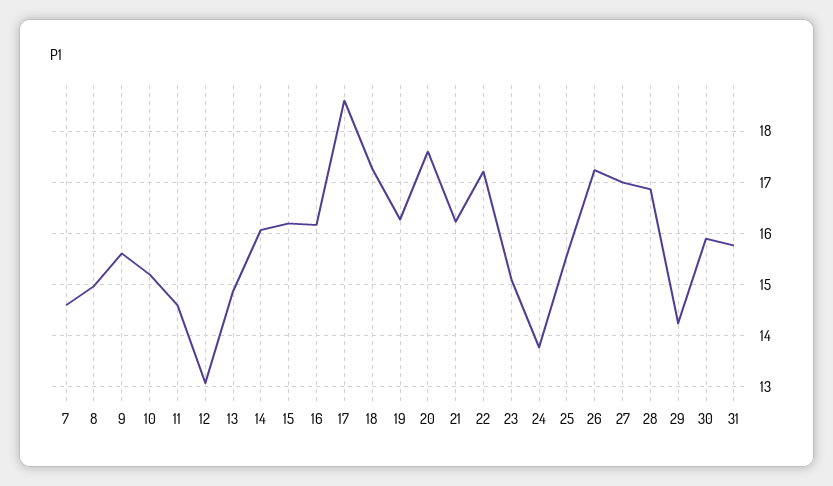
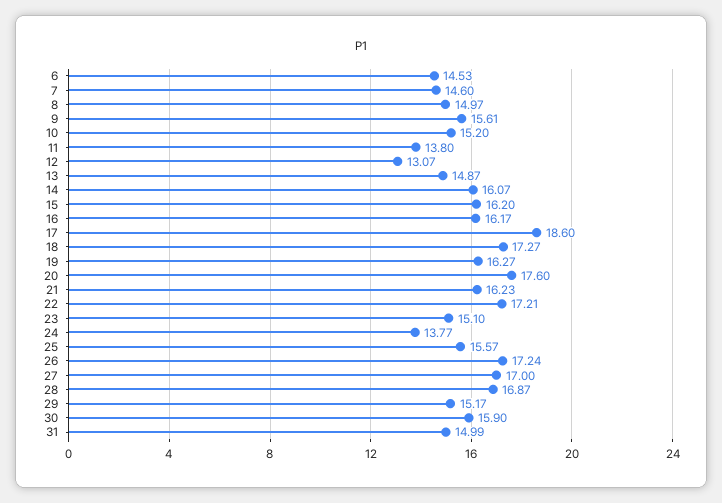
11: 14.6 -> 13.8
29: 14.2 -> 15.17
31: 15.8 -> 14.99
6: none -> 14.53

